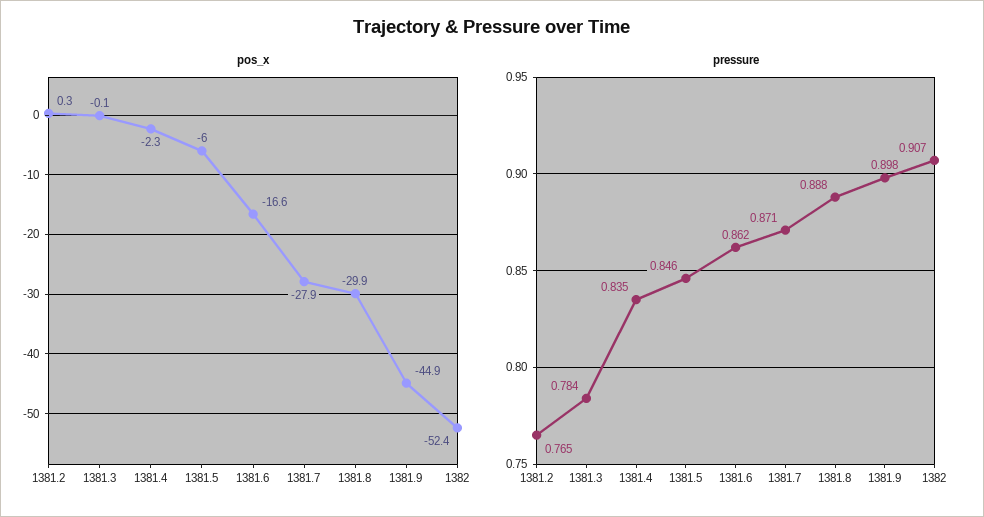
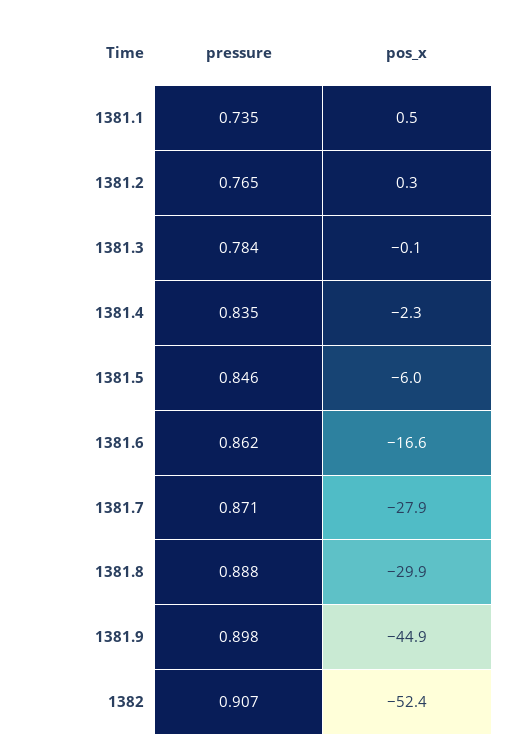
pressure, 1381.1: none -> 0.735
pos_x, 1381.1: none -> 0.5

